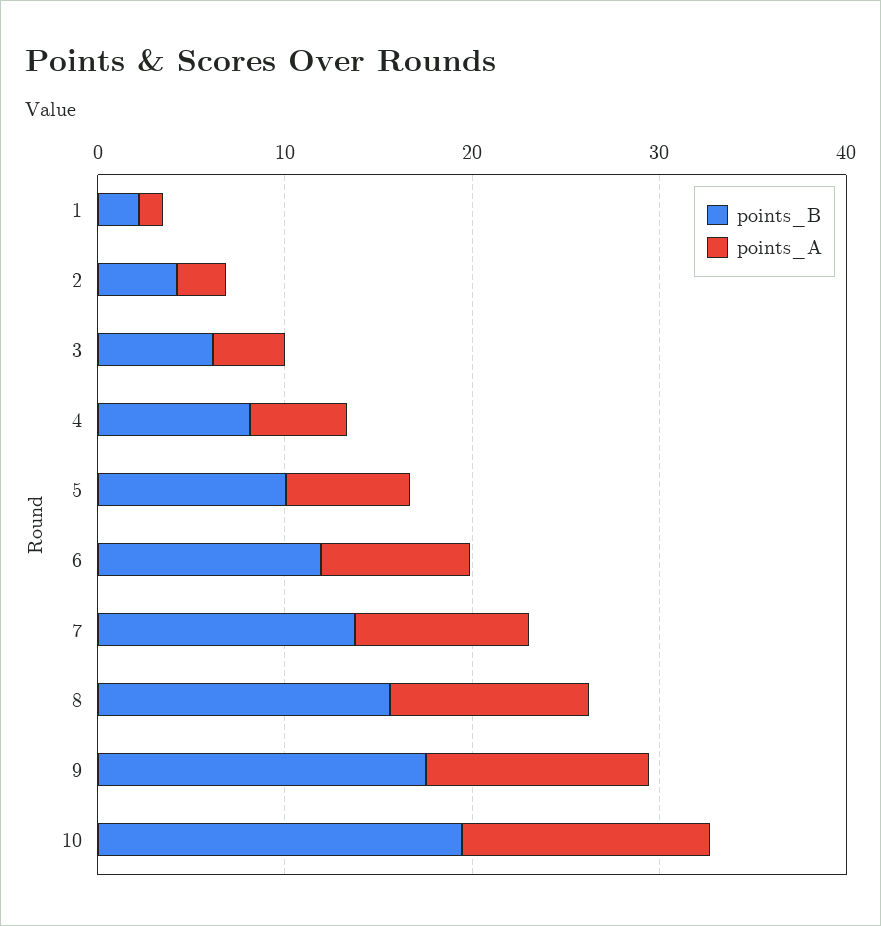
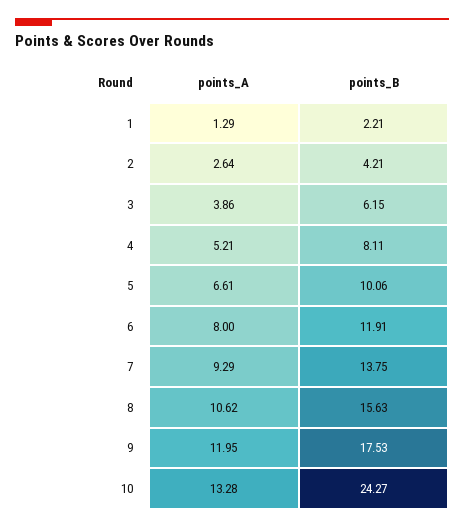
points_B, 10: 20 -> 24.27

